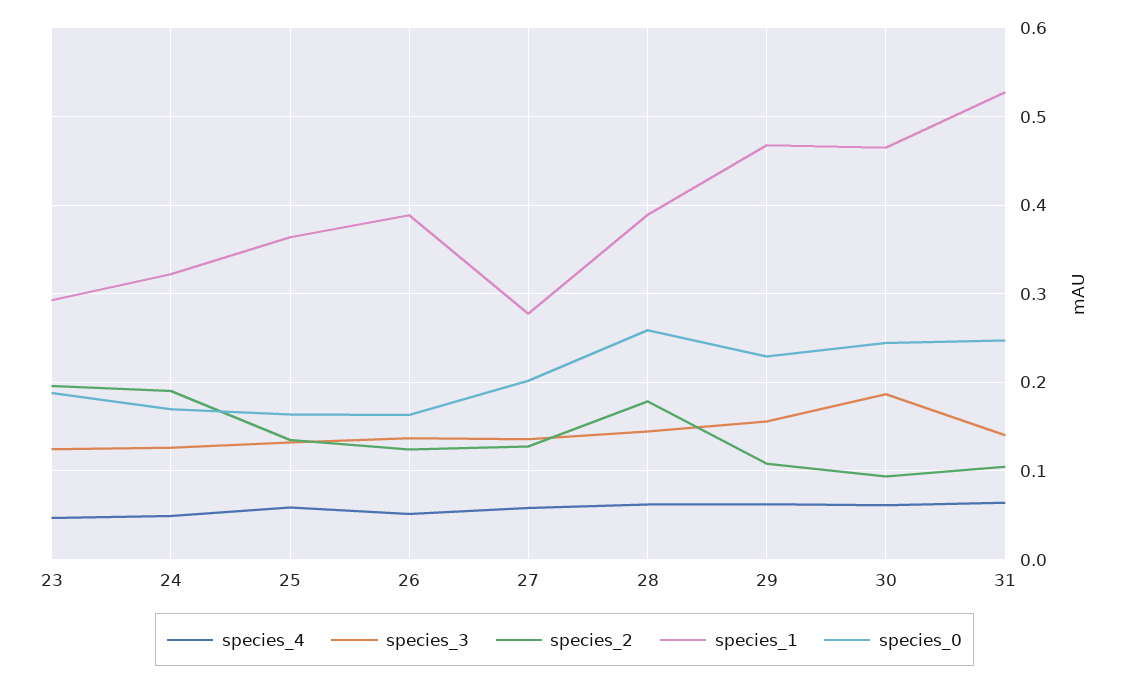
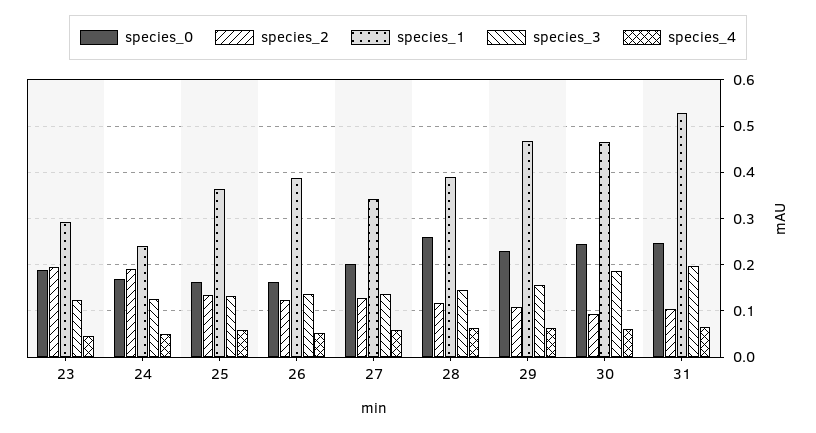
species_1, 24: 0.32 -> 0.24
species_1, 27: 0.28 -> 0.34
species_2, 28: 0.18 -> 0.12
species_3, 31: 0.14 -> 0.2

